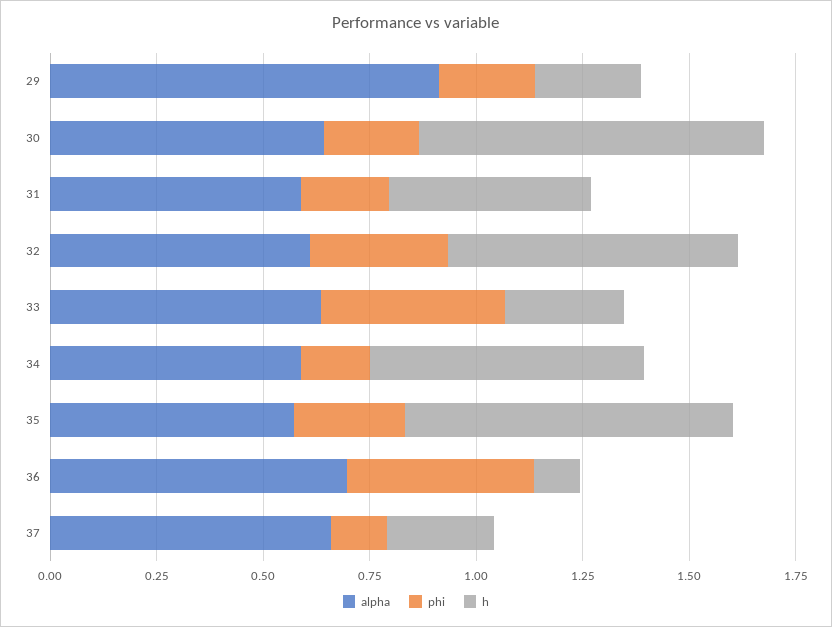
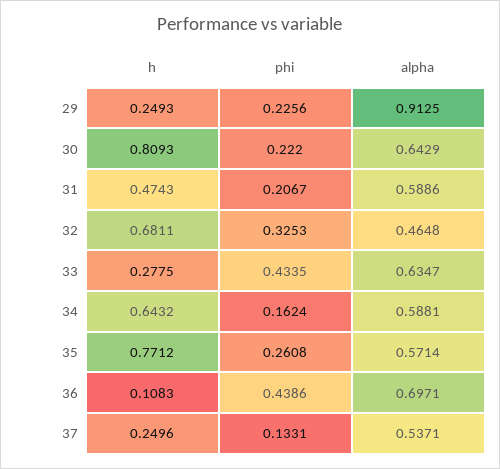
alpha, 32: 0.6 -> 0.4648
alpha, 37: 0.65 -> 0.5371

